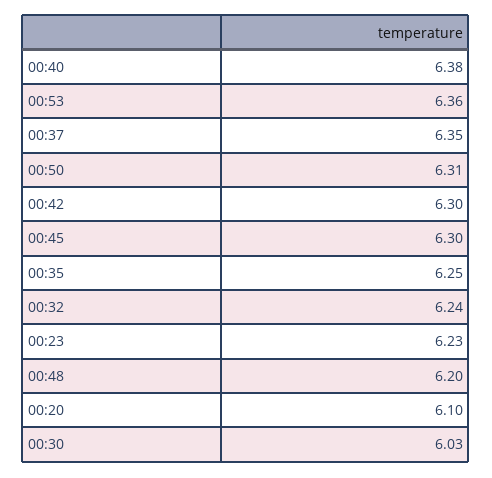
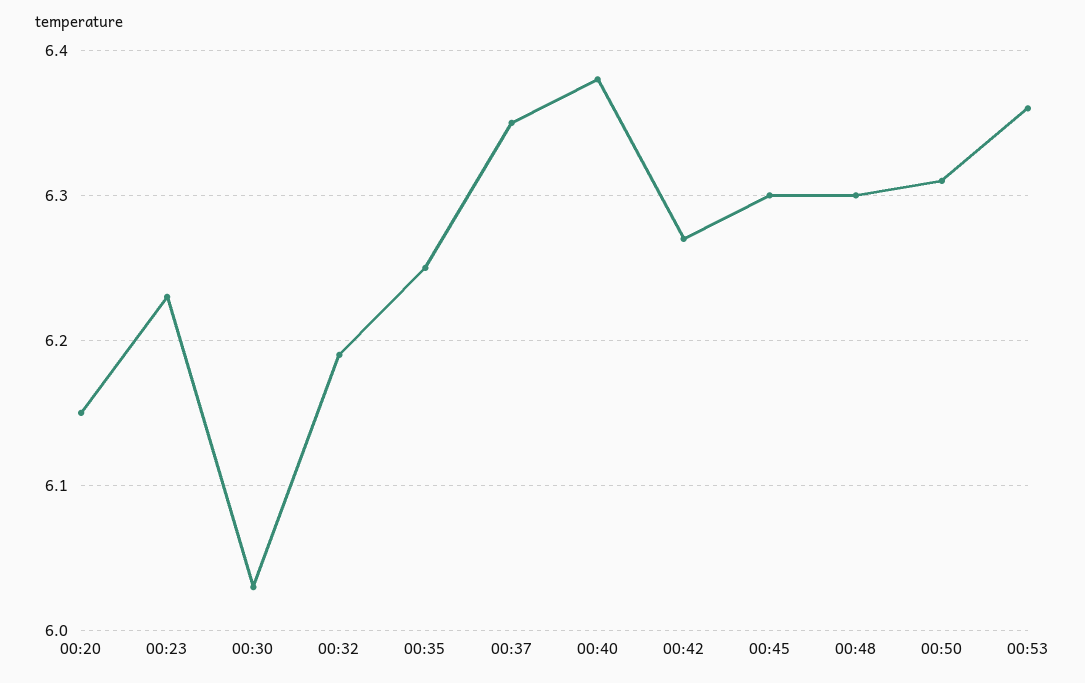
00:42: 6.3 -> 6.27
00:32: 6.24 -> 6.19
00:48: 6.2 -> 6.3
00:20: 6.1 -> 6.15

